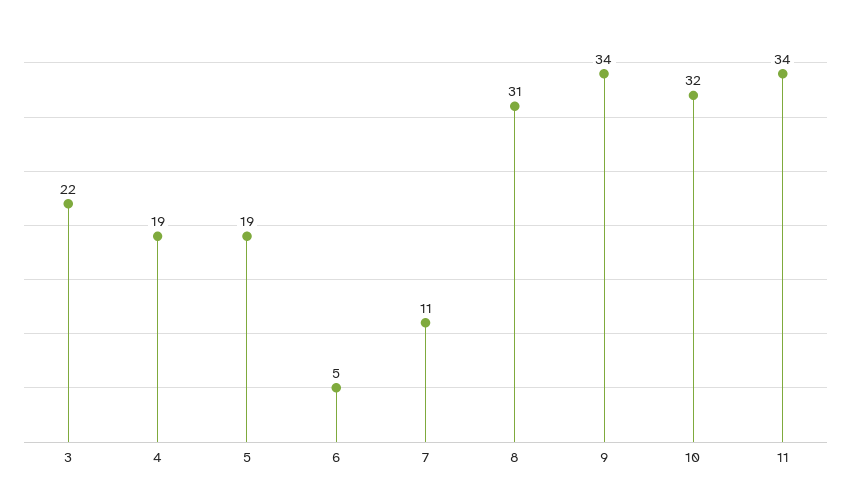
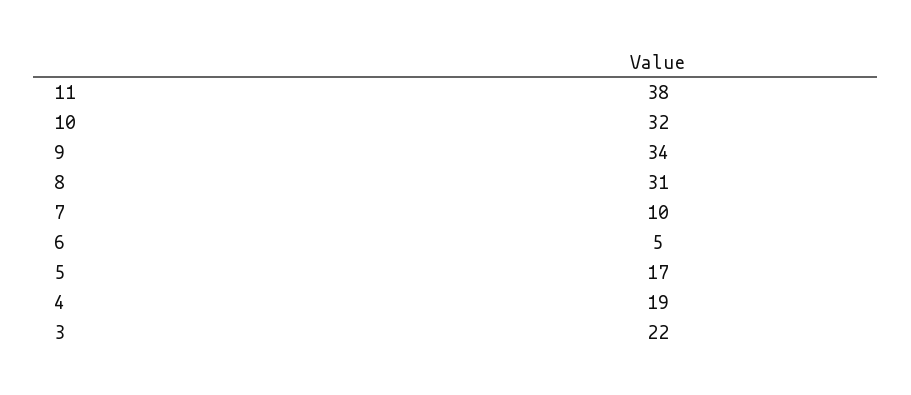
5: 19 -> 17
7: 11 -> 10
11: 34 -> 38

